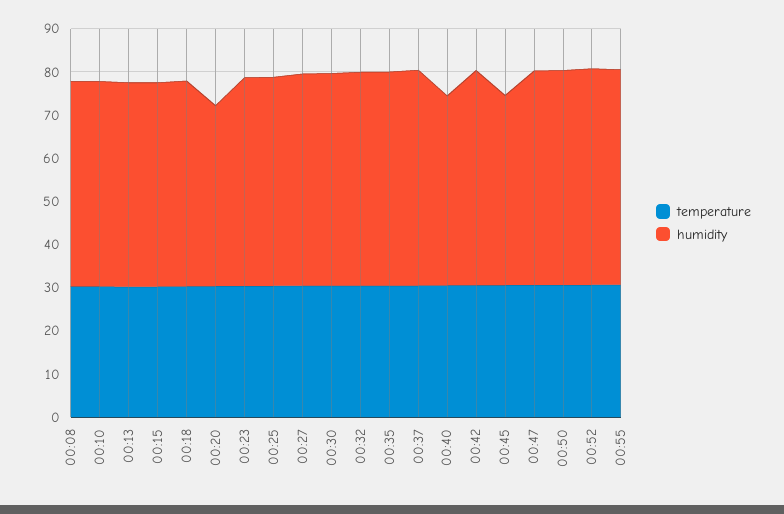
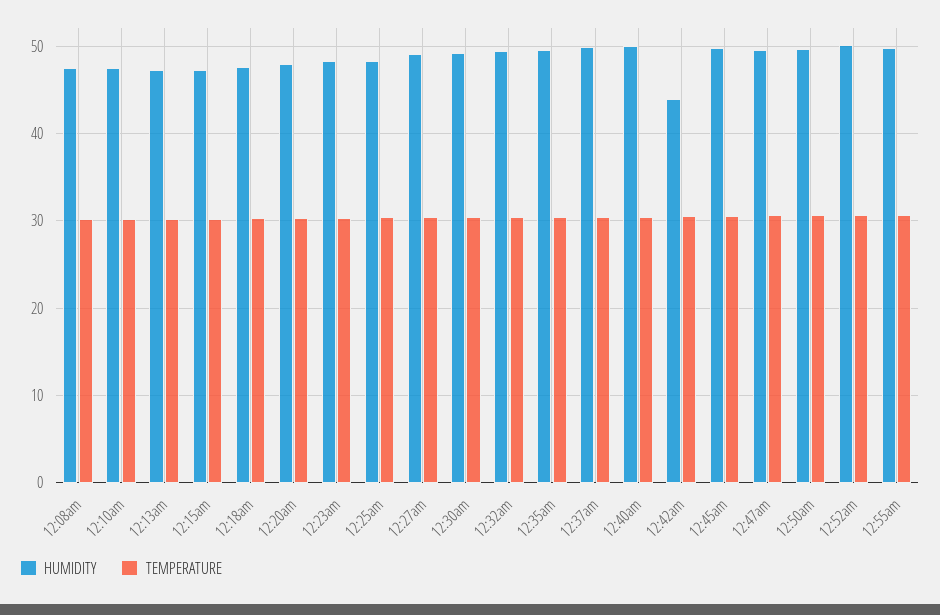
humidity, 00:20: 42 -> 48
humidity, 00:40: 44 -> 50
humidity, 00:42: 50 -> 44
humidity, 00:45: 44 -> 50

